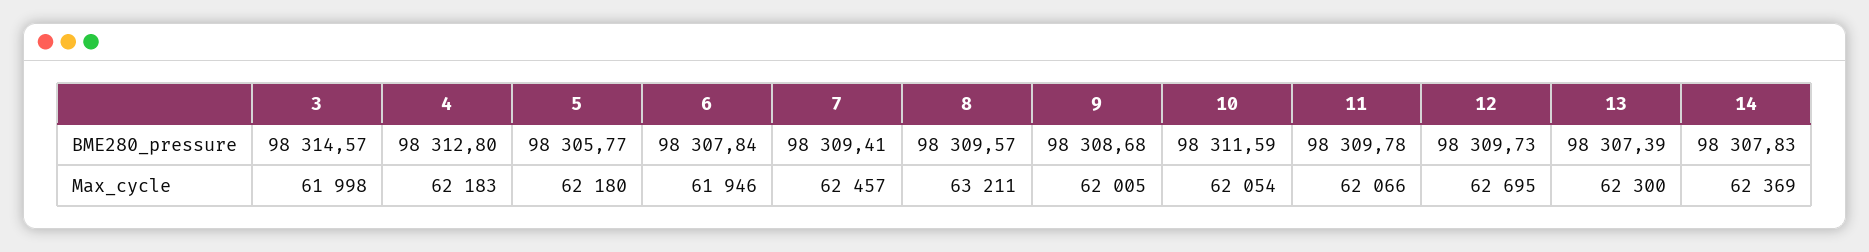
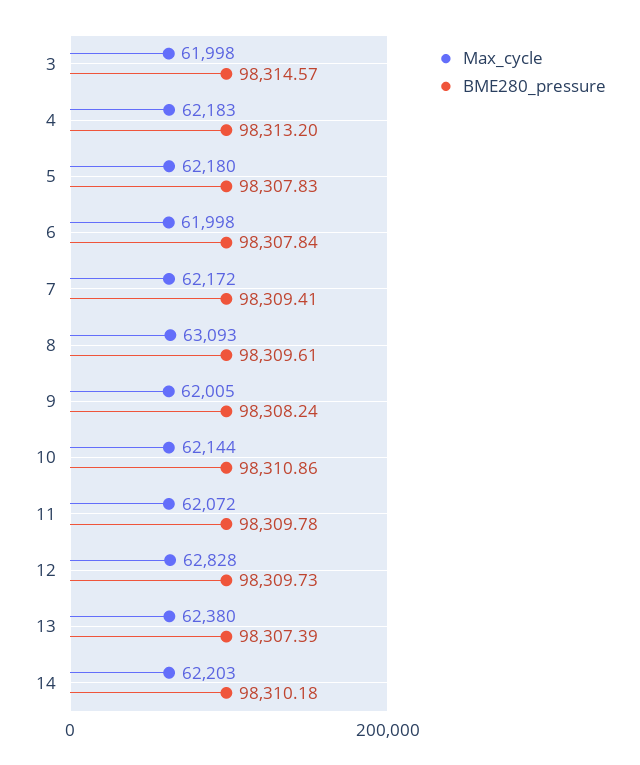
BME280_pressure, 4: 98312.8 -> 98313.2
BME280_pressure, 5: 98305.77 -> 98307.83
BME280_pressure, 8: 98309.57 -> 98309.61
BME280_pressure, 9: 98308.68 -> 98308.24
BME280_pressure, 10: 98311.59 -> 98310.86
BME280_pressure, 14: 98307.83 -> 98310.18
Max_cycle, 6: 61946 -> 61998
Max_cycle, 7: 62457 -> 62172
Max_cycle, 8: 63211 -> 63093
Max_cycle, 10: 62054 -> 62144
Max_cycle, 11: 62066 -> 62072
Max_cycle, 12: 62695 -> 62828
Max_cycle, 13: 62300 -> 62380
Max_cycle, 14: 62369 -> 62203

